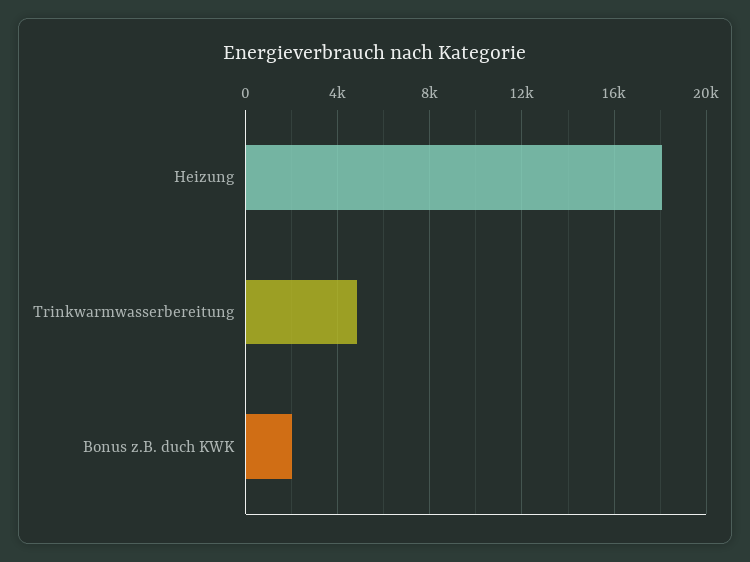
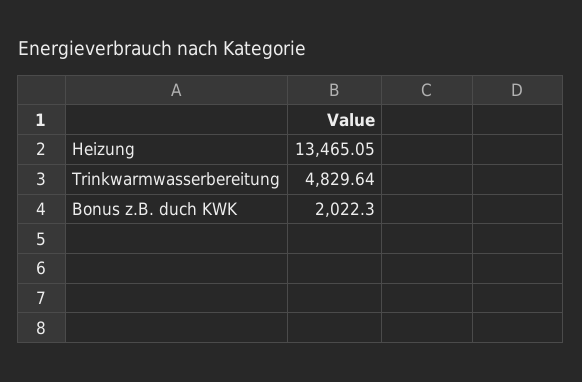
Heizung: 18000 -> 13465.05

